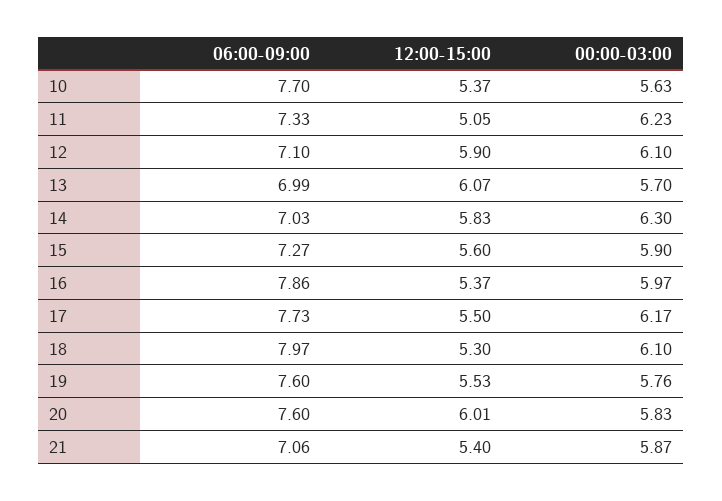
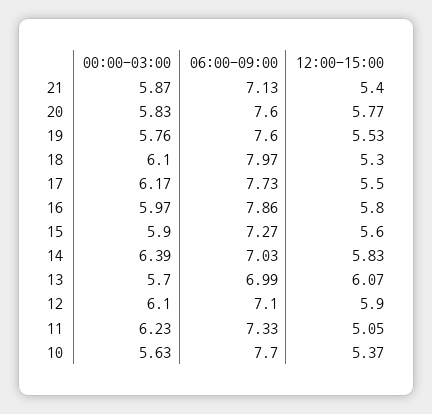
00:00-03:00, 14: 6.3 -> 6.39
12:00-15:00, 16: 5.37 -> 5.8
12:00-15:00, 20: 6.01 -> 5.77
06:00-09:00, 21: 7.06 -> 7.13

